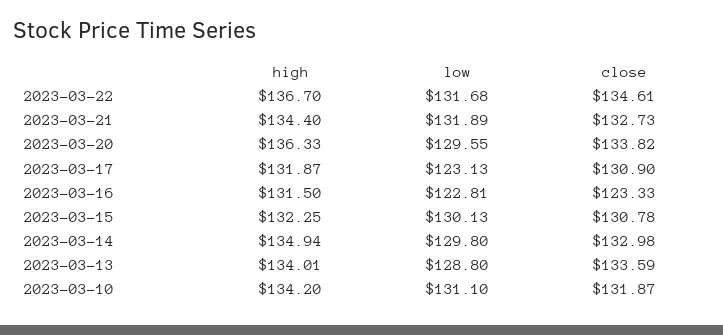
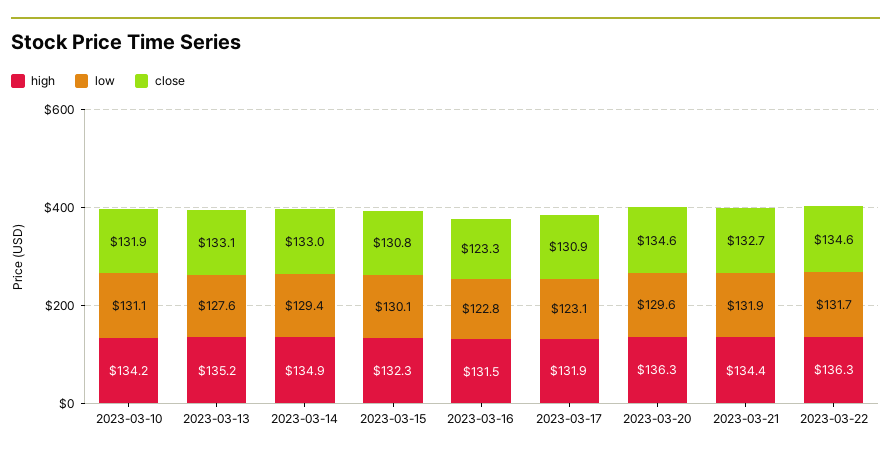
high, 2023-03-22: 136.7 -> 136.3
close, 2023-03-20: 133.82 -> 134.6
low, 2023-03-14: 129.8 -> 129.4
high, 2023-03-13: 134.01 -> 135.2
low, 2023-03-13: 128.8 -> 127.6
close, 2023-03-13: 133.59 -> 133.1

